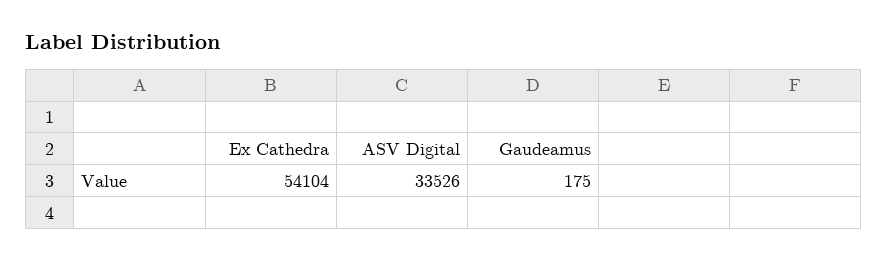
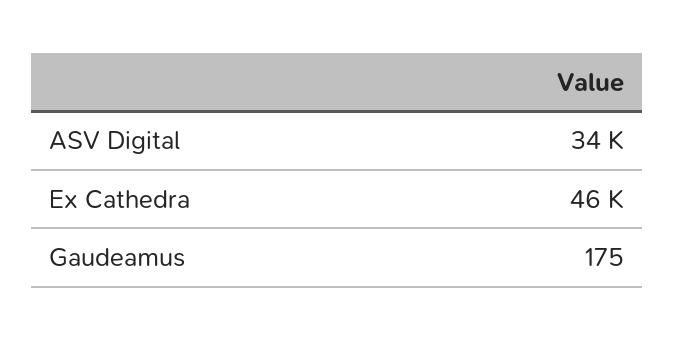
Ex Cathedra: 54104 -> 46000

